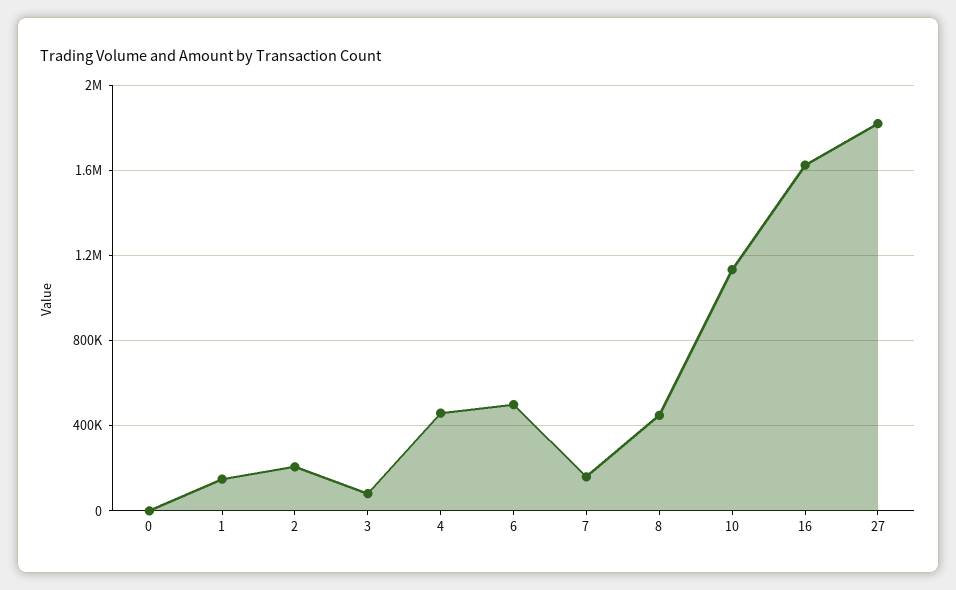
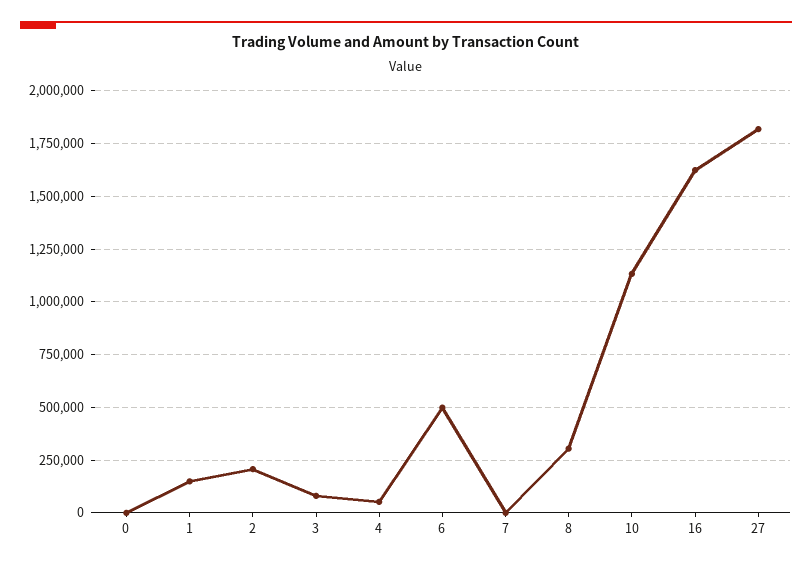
4: 450000 -> 50000
7: 150000 -> 0
8: 450000 -> 300000

